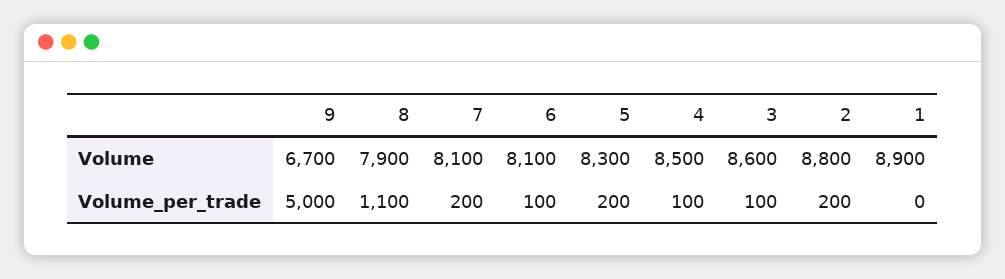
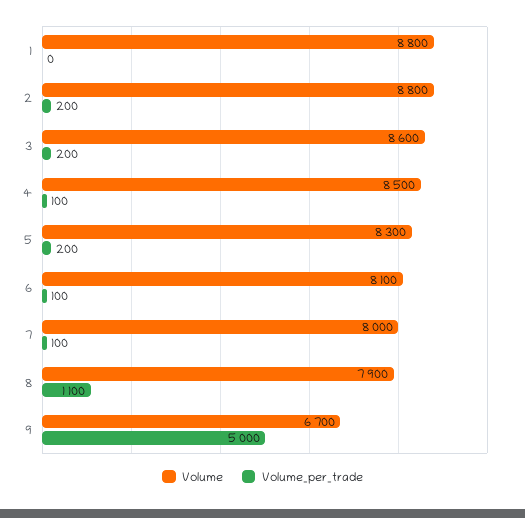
Volume, 7: 8100 -> 8000
Volume, 1: 8900 -> 8800
Volume_per_trade, 7: 200 -> 100
Volume_per_trade, 3: 100 -> 200

